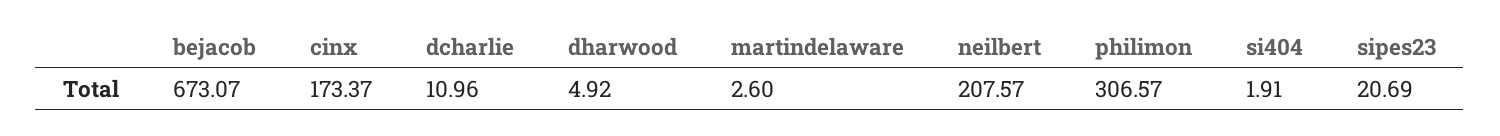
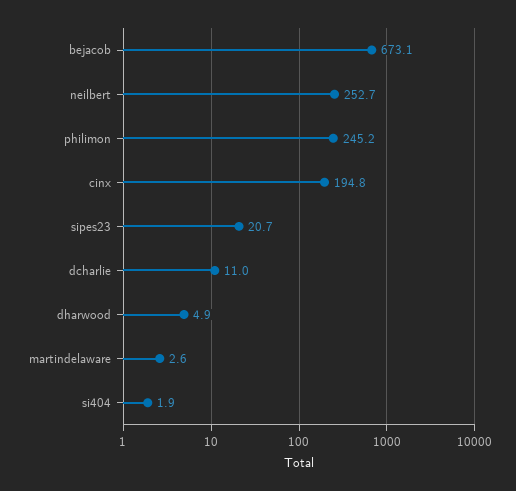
cinx: 173.37 -> 194.8
neilbert: 207.57 -> 252.7
philimon: 306.57 -> 245.2

